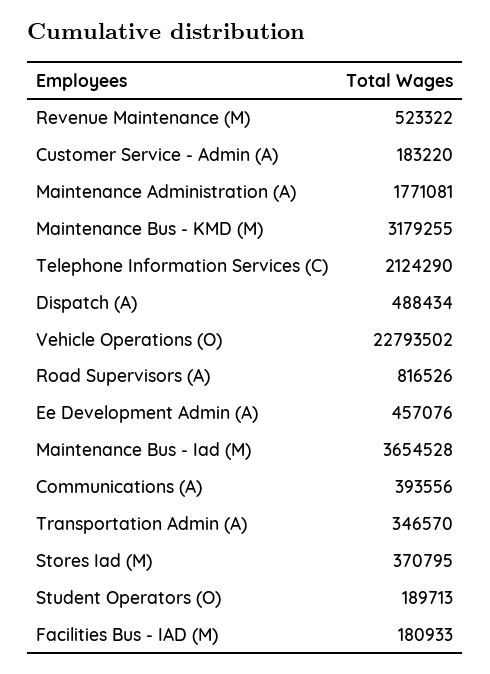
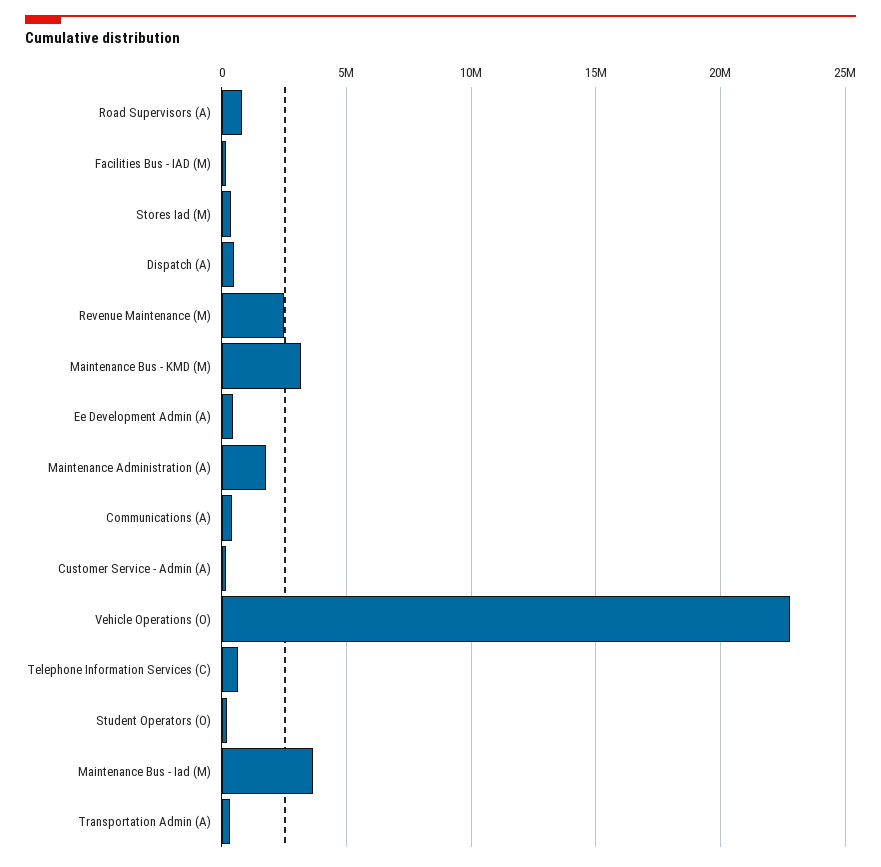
Revenue Maintenance (M): 523322 -> 2500000
Telephone Information Services (C): 2124290 -> 500000

